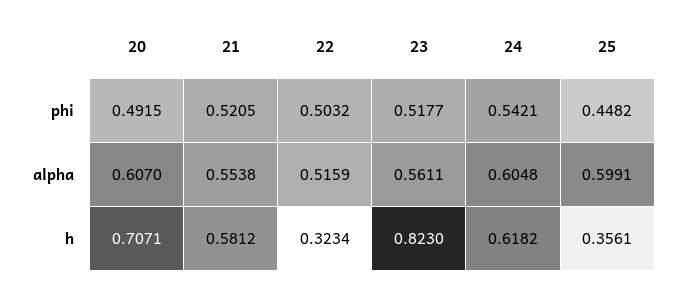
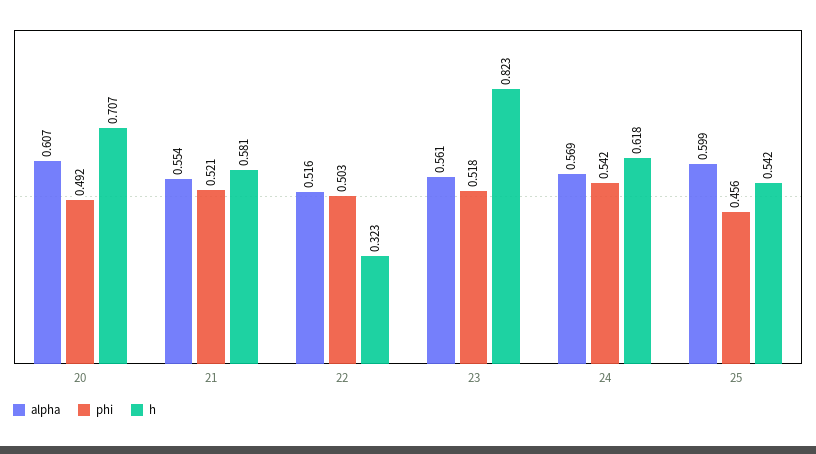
phi, 25: 0.4482 -> 0.456
alpha, 24: 0.6048 -> 0.569
h, 25: 0.3561 -> 0.542

